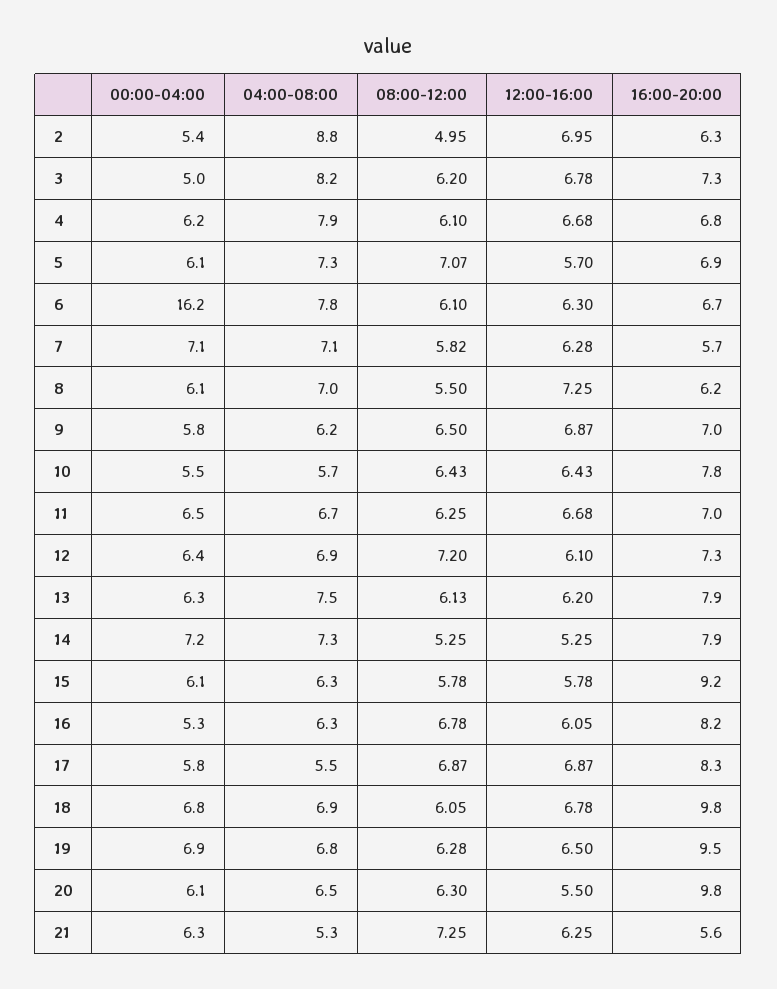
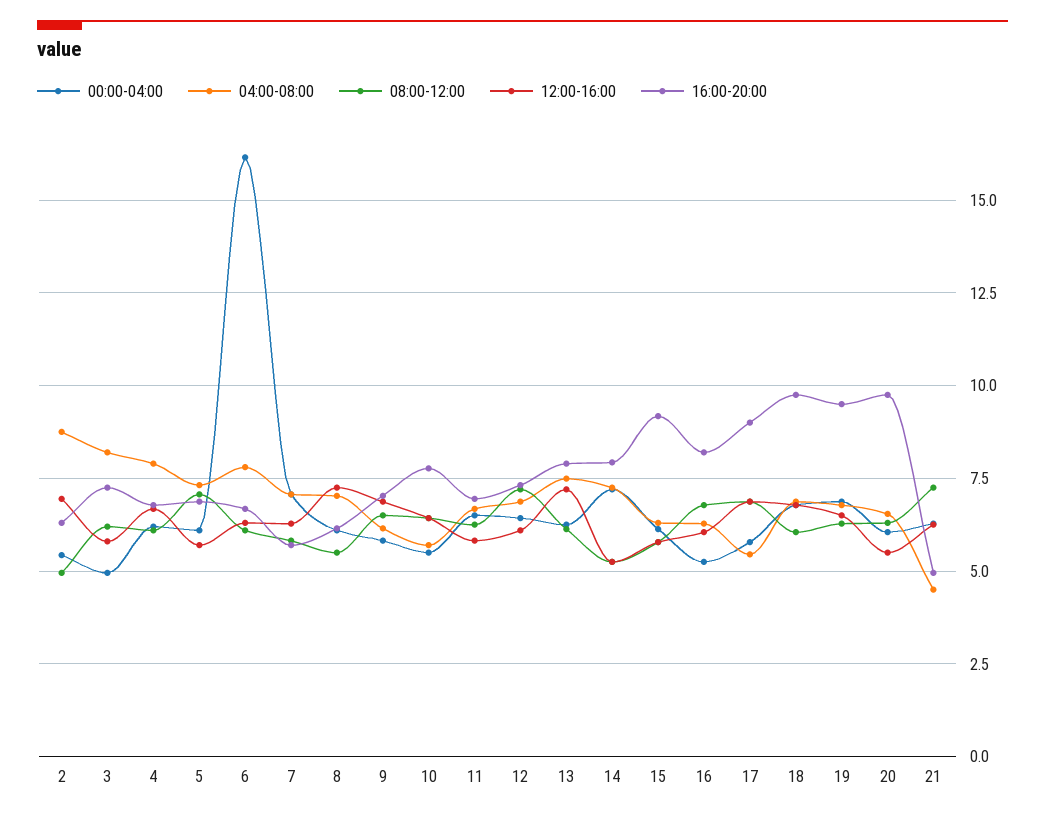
12:00-16:00, 3: 6.78 -> 5.75
12:00-16:00, 11: 6.68 -> 5.75
12:00-16:00, 13: 6.2 -> 7.25
16:00-20:00, 17: 8.3 -> 9
04:00-08:00, 21: 5.3 -> 4.5
16:00-20:00, 21: 5.6 -> 5

